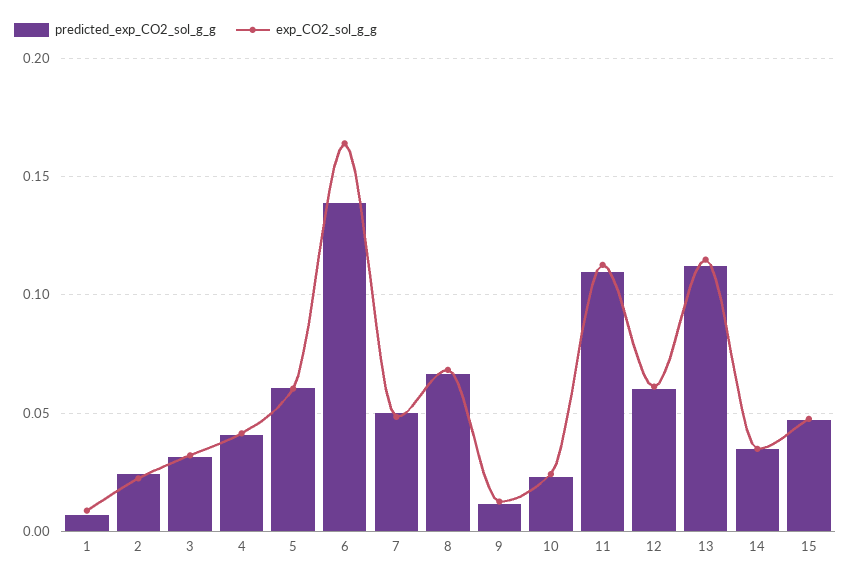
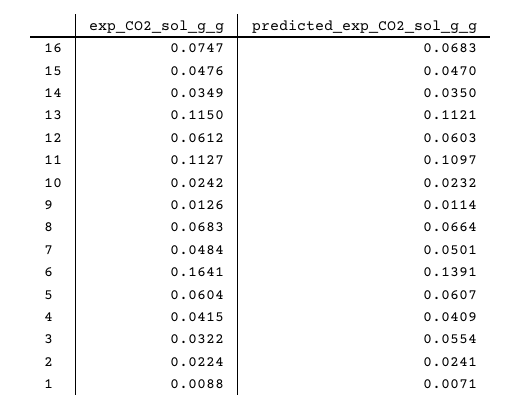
predicted_exp_CO2_sol_g_g, 3: 0.03 -> 0.0554
exp_CO2_sol_g_g, 16: none -> 0.0747
predicted_exp_CO2_sol_g_g, 16: none -> 0.0683

